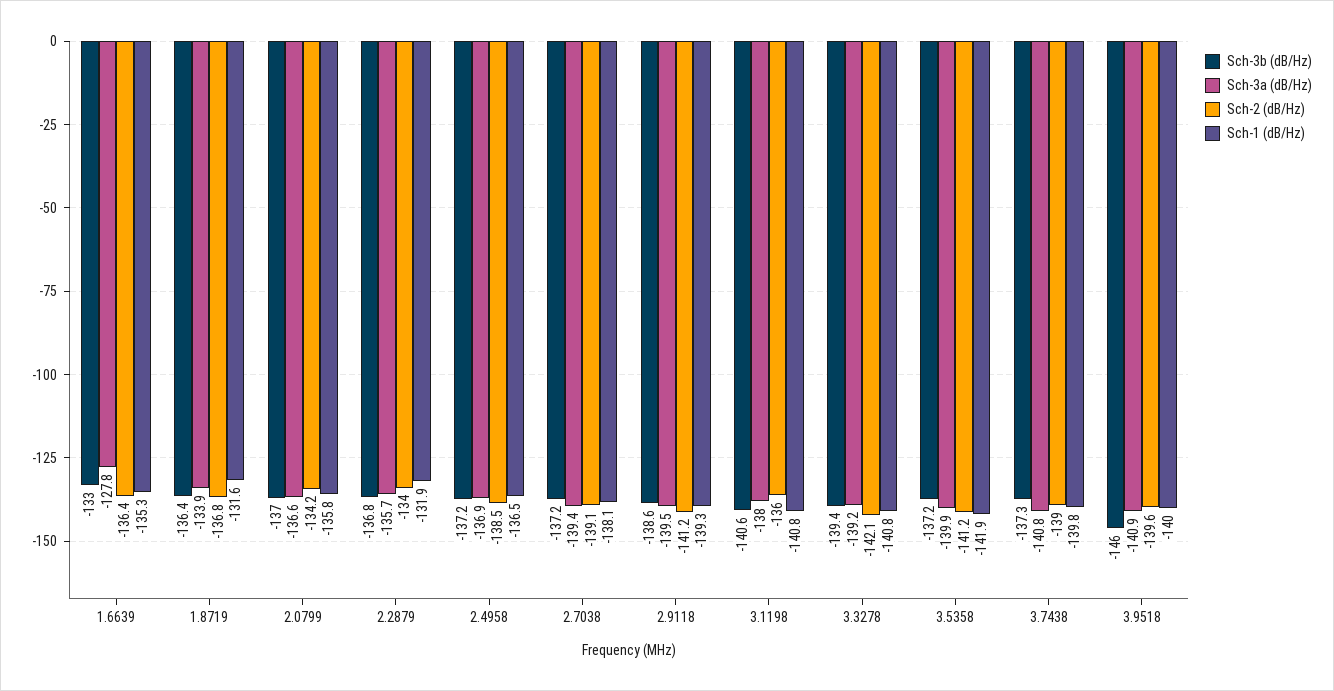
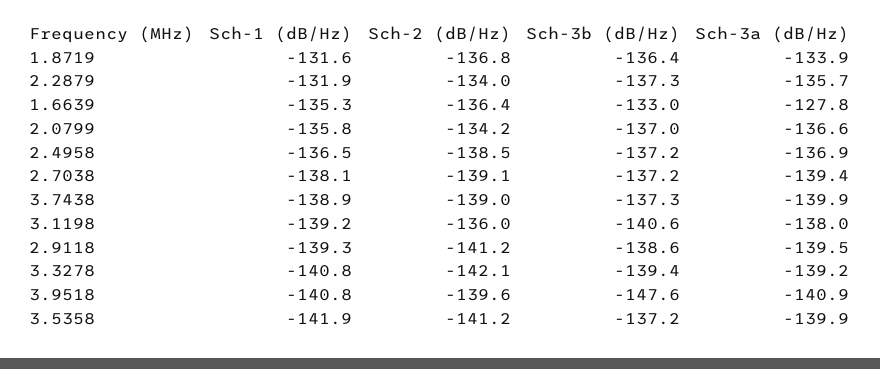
Sch-3b (dB/Hz), 2.2879: -136.8 -> -137.3
Sch-1 (dB/Hz), 3.1198: -140.8 -> -139.2
Sch-3a (dB/Hz), 3.7438: -140.8 -> -139.9
Sch-1 (dB/Hz), 3.7438: -139.8 -> -138.9
Sch-3b (dB/Hz), 3.9518: -146 -> -147.6
Sch-1 (dB/Hz), 3.9518: -140 -> -140.8

